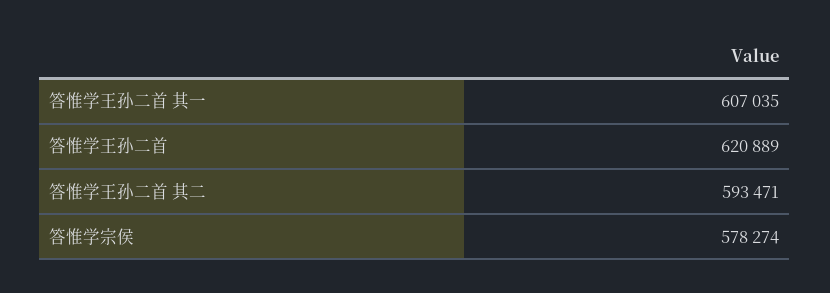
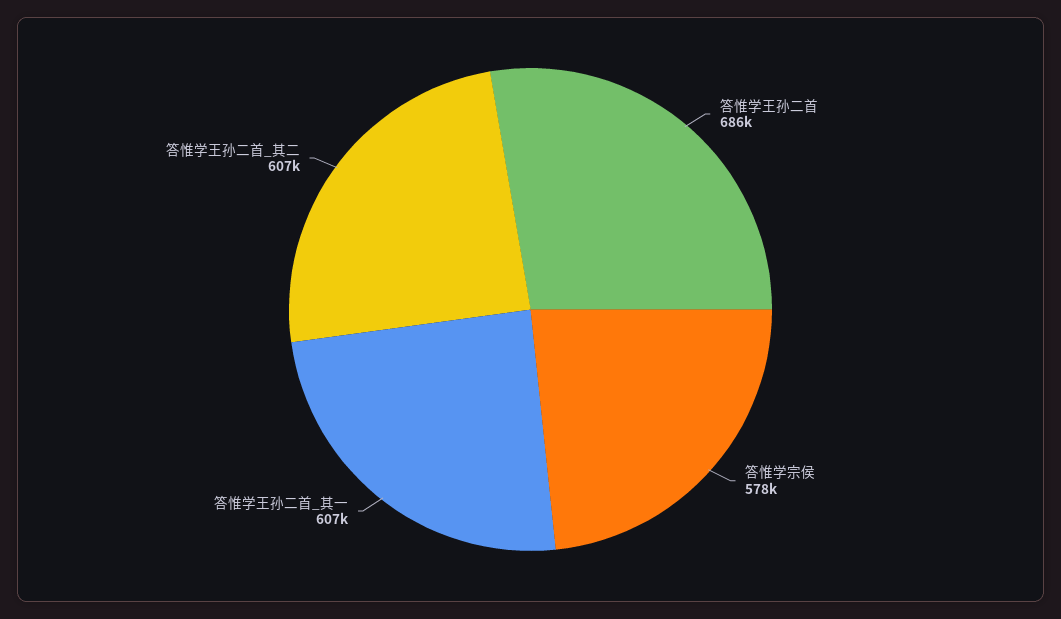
答惟学王孙二首: 620889 -> 686000
答惟学王孙二首 其二: 593471 -> 607000

